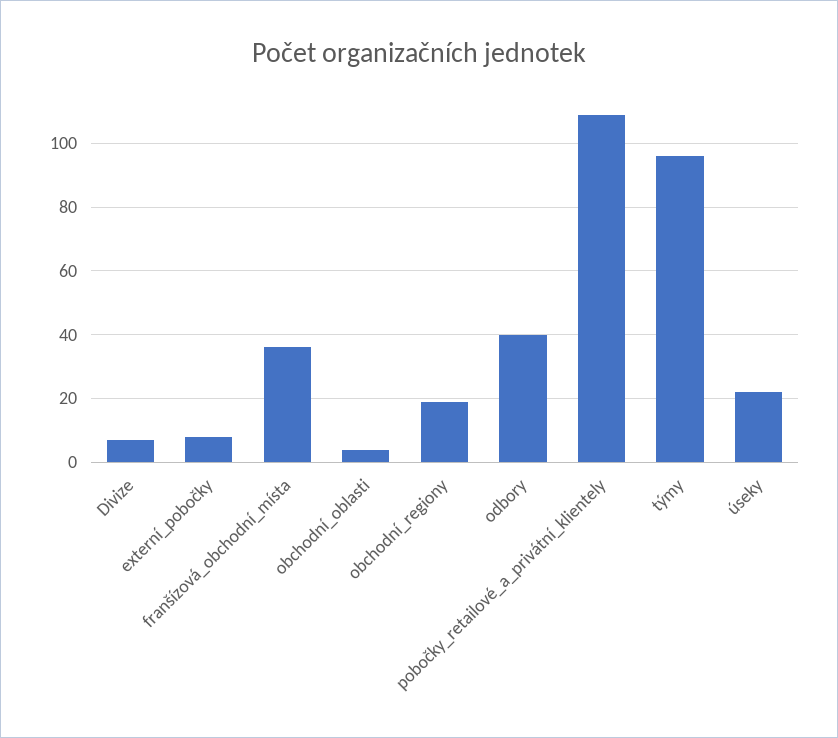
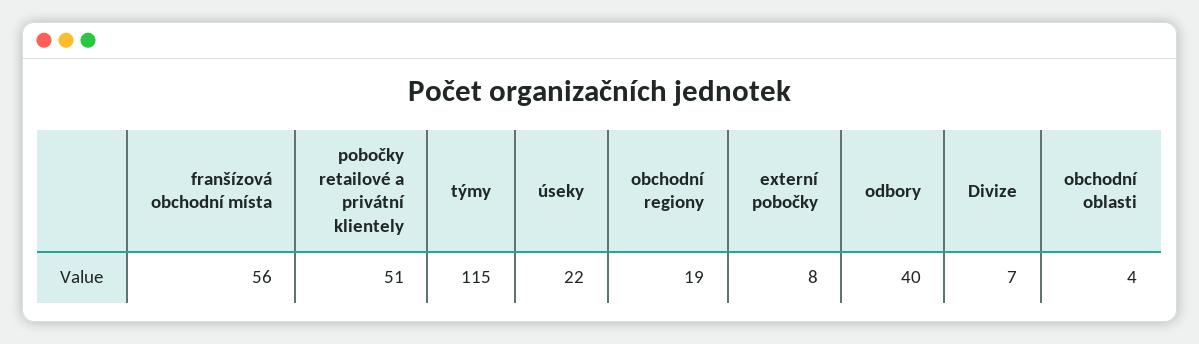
franšízová_obchodní_místa: 35 -> 56
pobočky_retailové_a_privátní_klientely: 110 -> 51
týmy: 95 -> 115

